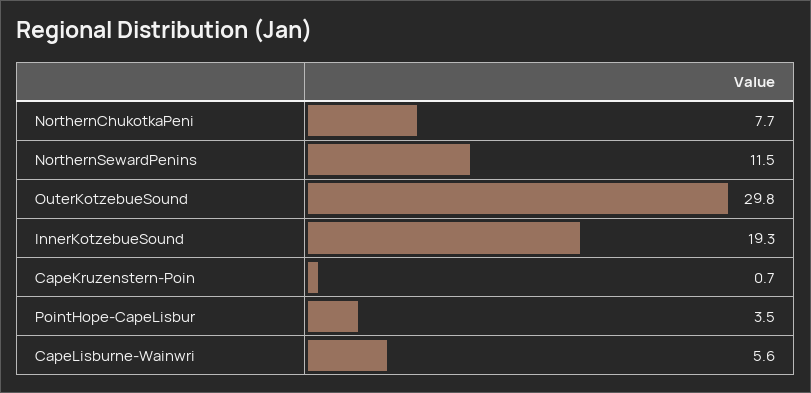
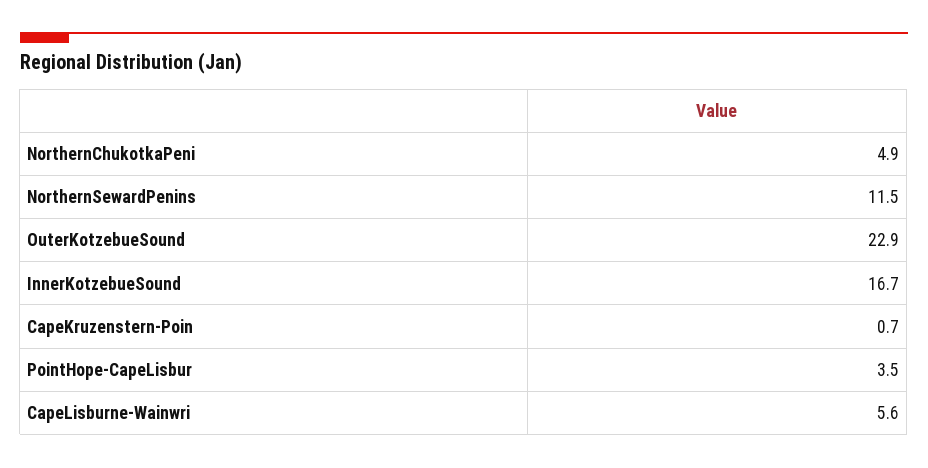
NorthernChukotkaPeni: 7.7 -> 4.9
OuterKotzebueSound: 29.8 -> 22.9
InnerKotzebueSound: 19.3 -> 16.7

